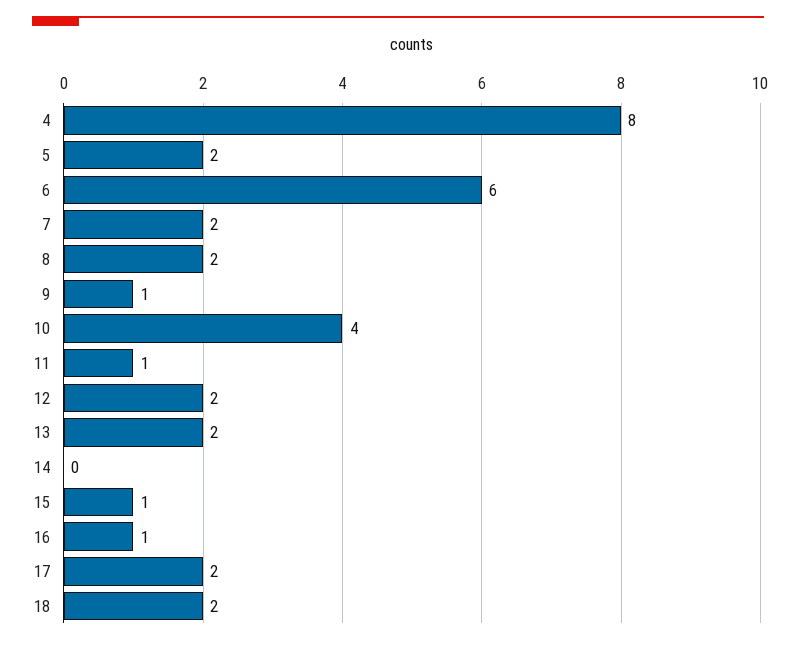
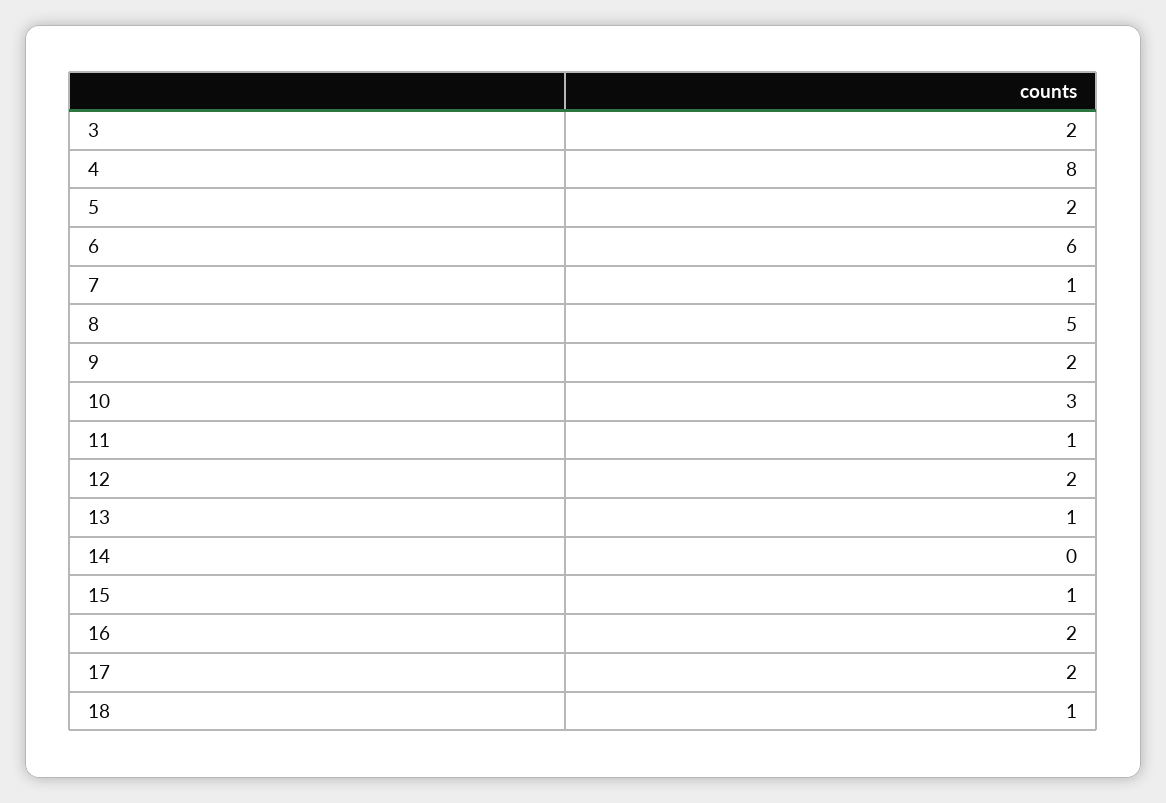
7: 2 -> 1
8: 2 -> 5
9: 1 -> 2
10: 4 -> 3
13: 2 -> 1
16: 1 -> 2
18: 2 -> 1
3: none -> 2

